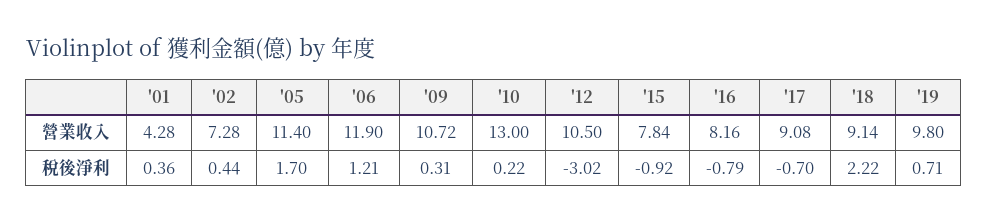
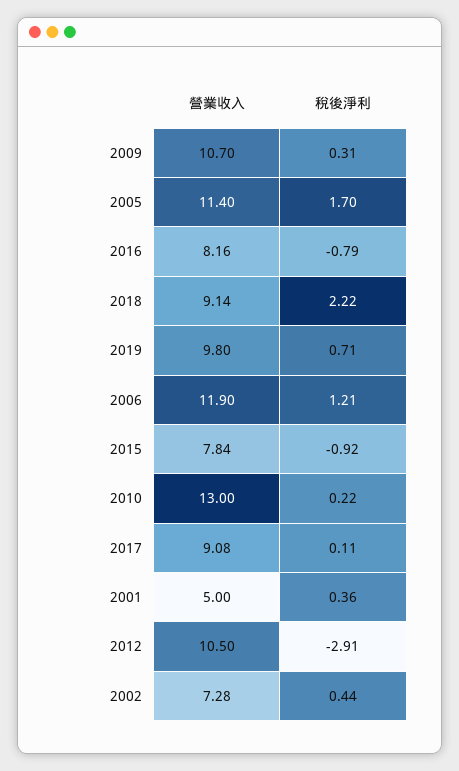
'01, 營業收入: 4.28 -> 5
'09, 營業收入: 10.72 -> 10.7
'12, 稅後淨利: -3.02 -> -2.91
'17, 稅後淨利: -0.7 -> 0.11

